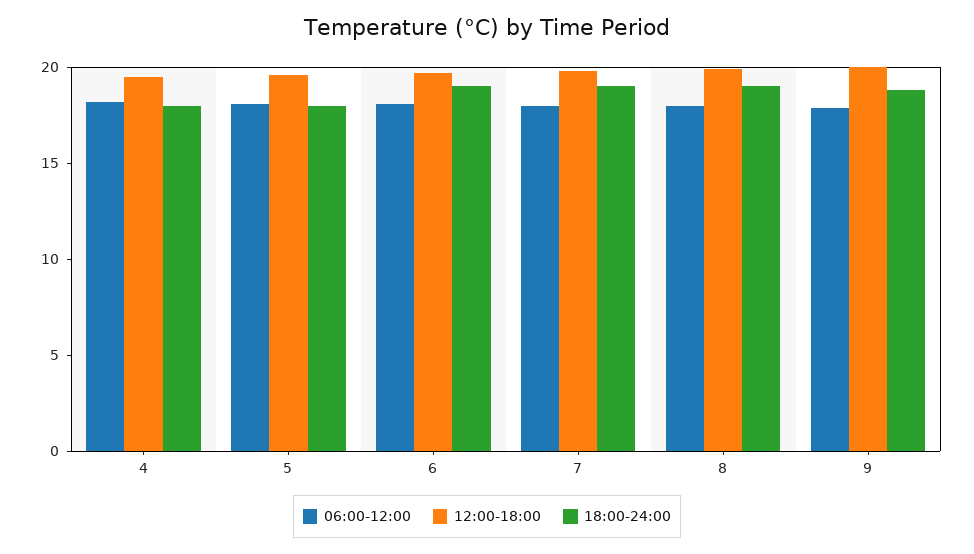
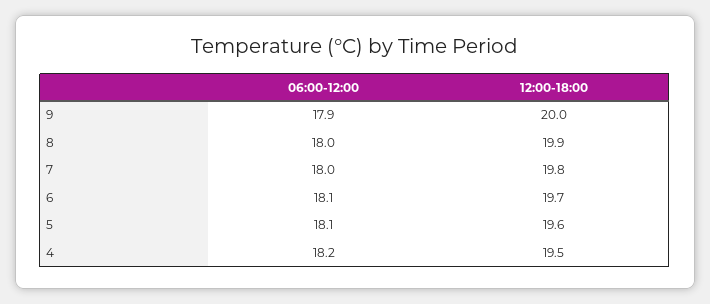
18:00-24:00, 4: 18 -> none
18:00-24:00, 5: 18 -> none
18:00-24:00, 6: 19 -> none
18:00-24:00, 7: 19 -> none
18:00-24:00, 8: 19 -> none
18:00-24:00, 9: 19 -> none

